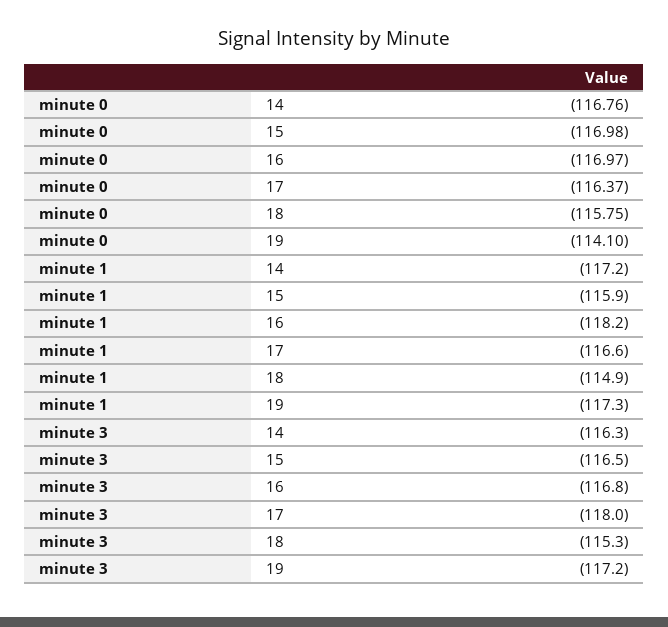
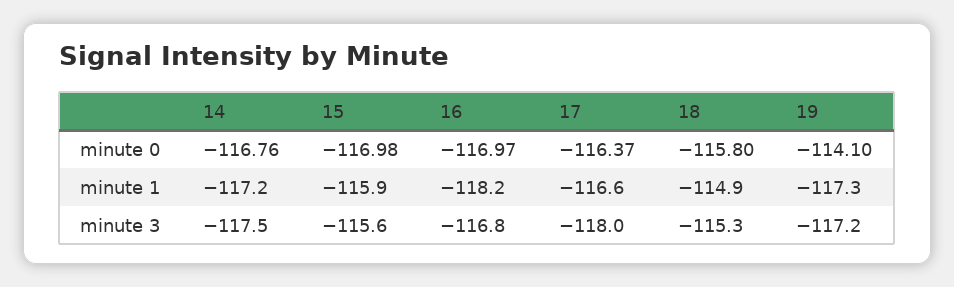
minute 0, 18: -115.75 -> -115.8
minute 3, 14: -116.3 -> -117.5
minute 3, 15: -116.5 -> -115.6

